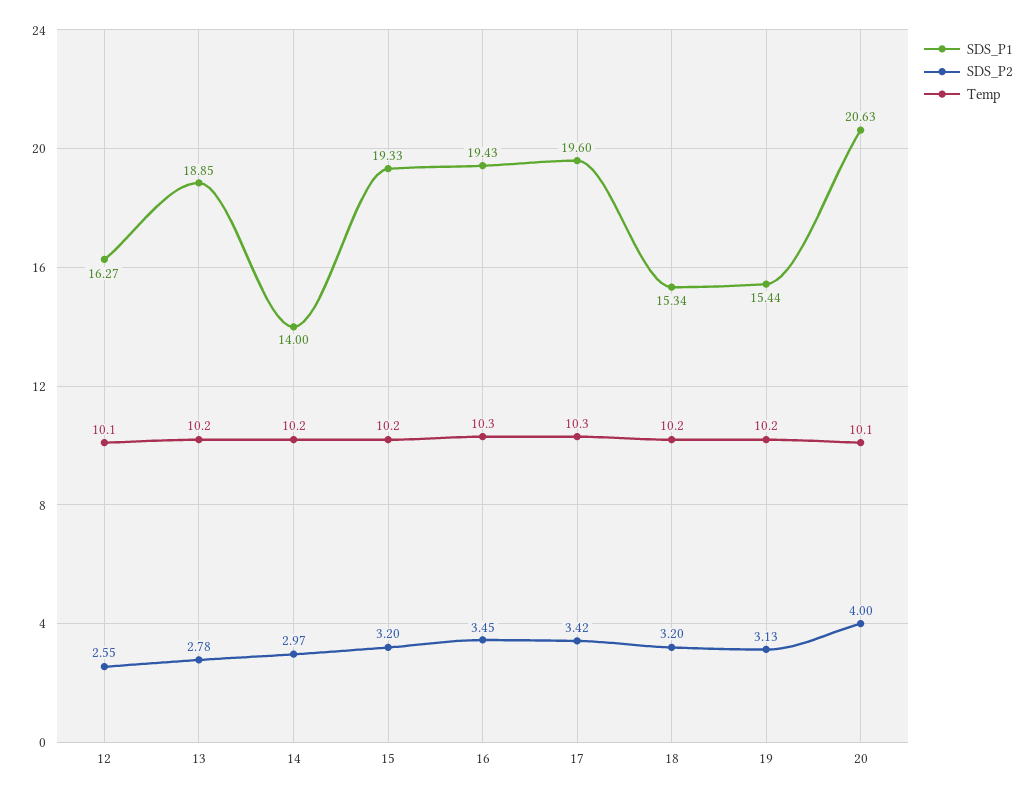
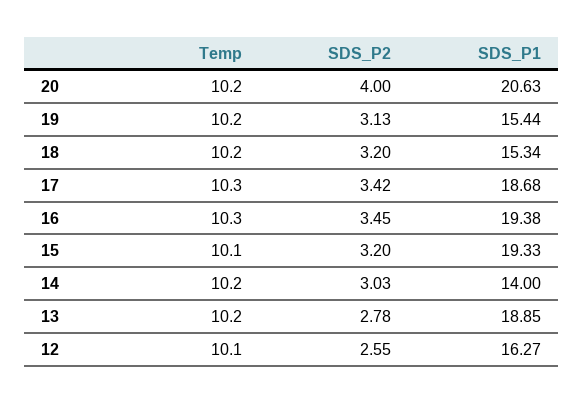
SDS_P2, 14: 2.97 -> 3.03
Temp, 15: 10.2 -> 10.1
SDS_P1, 16: 19.43 -> 19.38
SDS_P1, 17: 19.6 -> 18.68
Temp, 20: 10.1 -> 10.2

